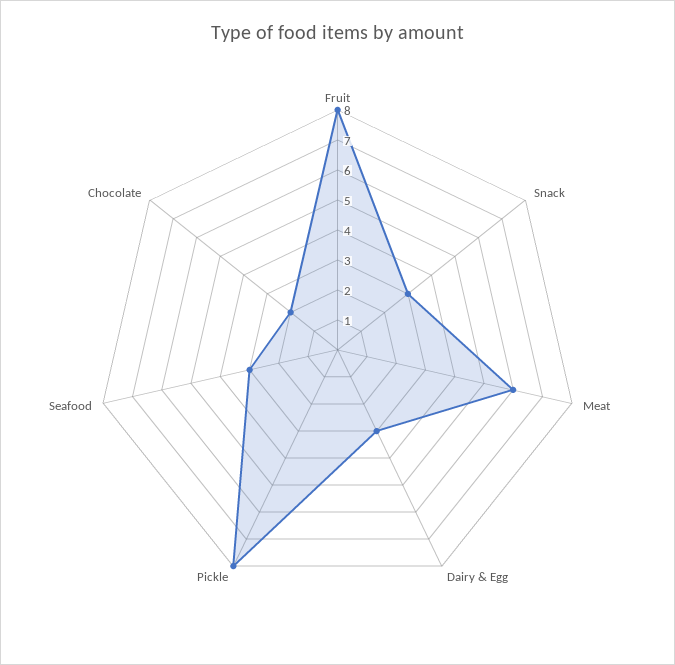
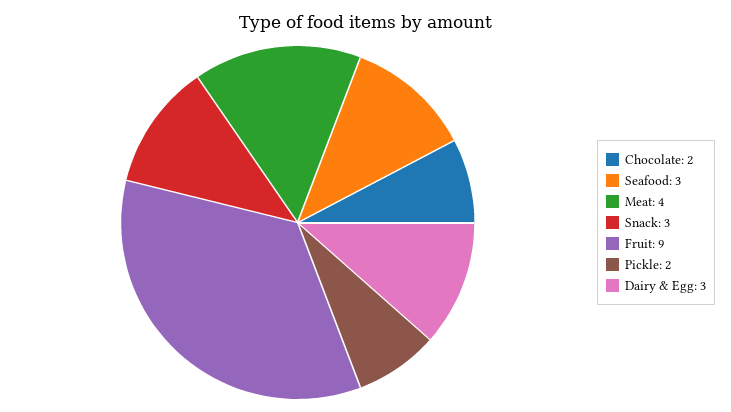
Fruit: 8 -> 9
Meat: 6 -> 4
Pickle: 8 -> 2

